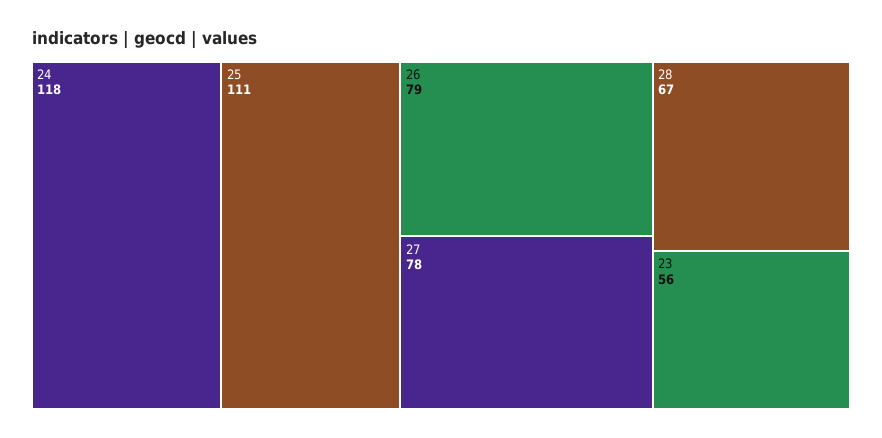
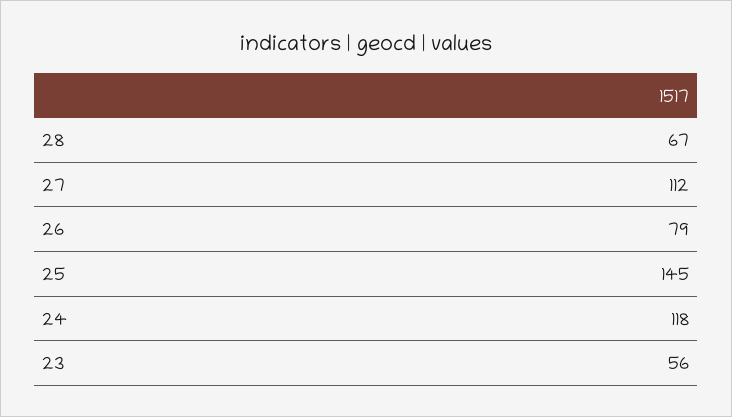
25: 111 -> 145
27: 78 -> 112

